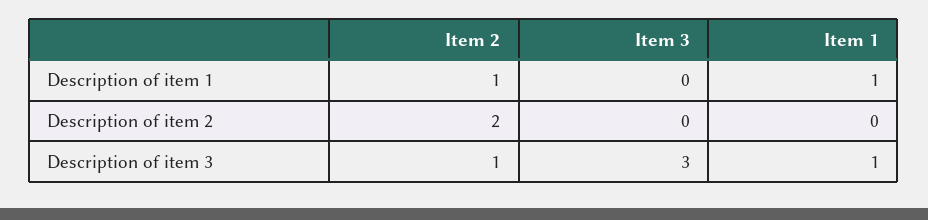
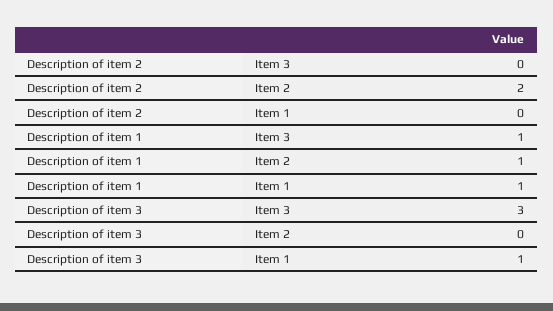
Item 3, Description of item 1: 0 -> 1
Item 2, Description of item 3: 1 -> 0

